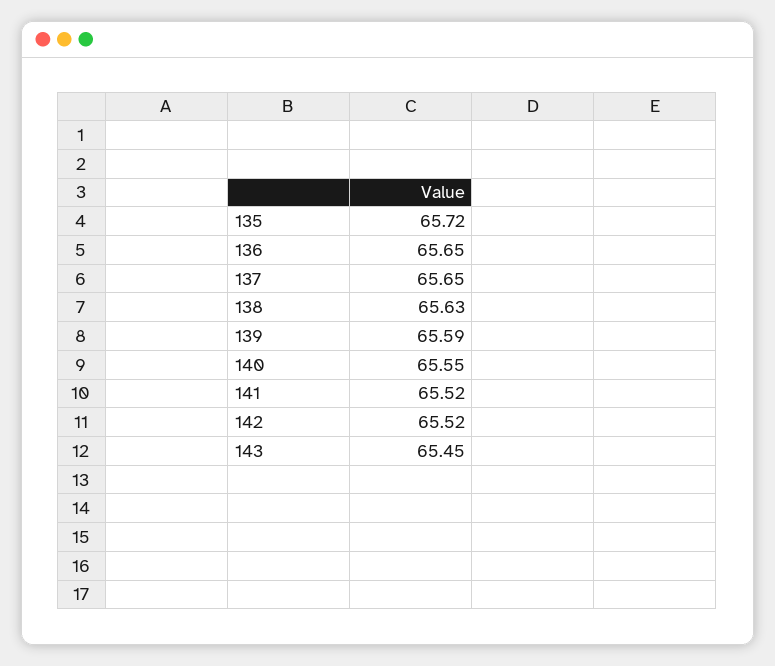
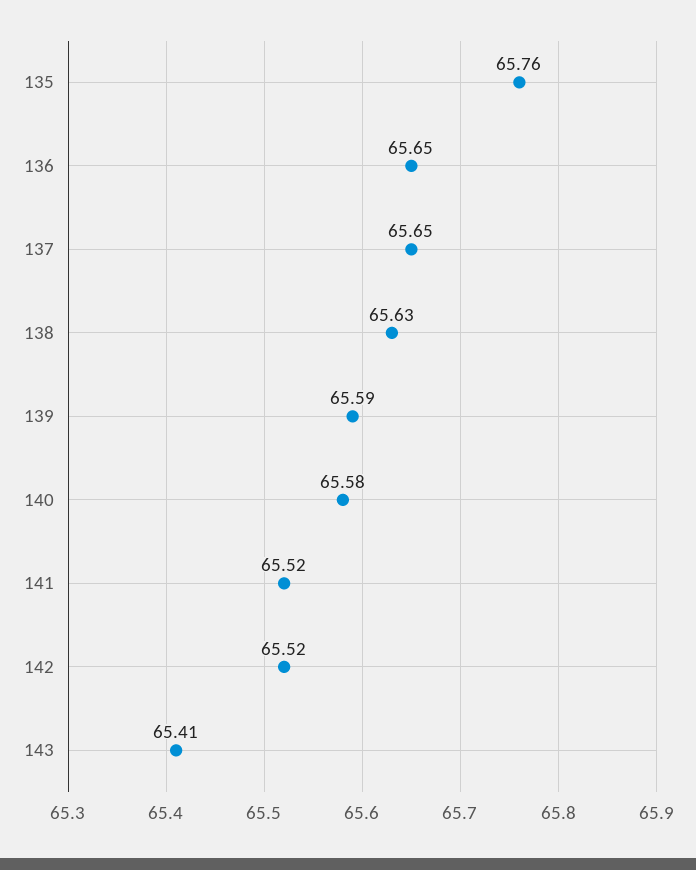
135: 65.72 -> 65.76
140: 65.55 -> 65.58
143: 65.45 -> 65.41

